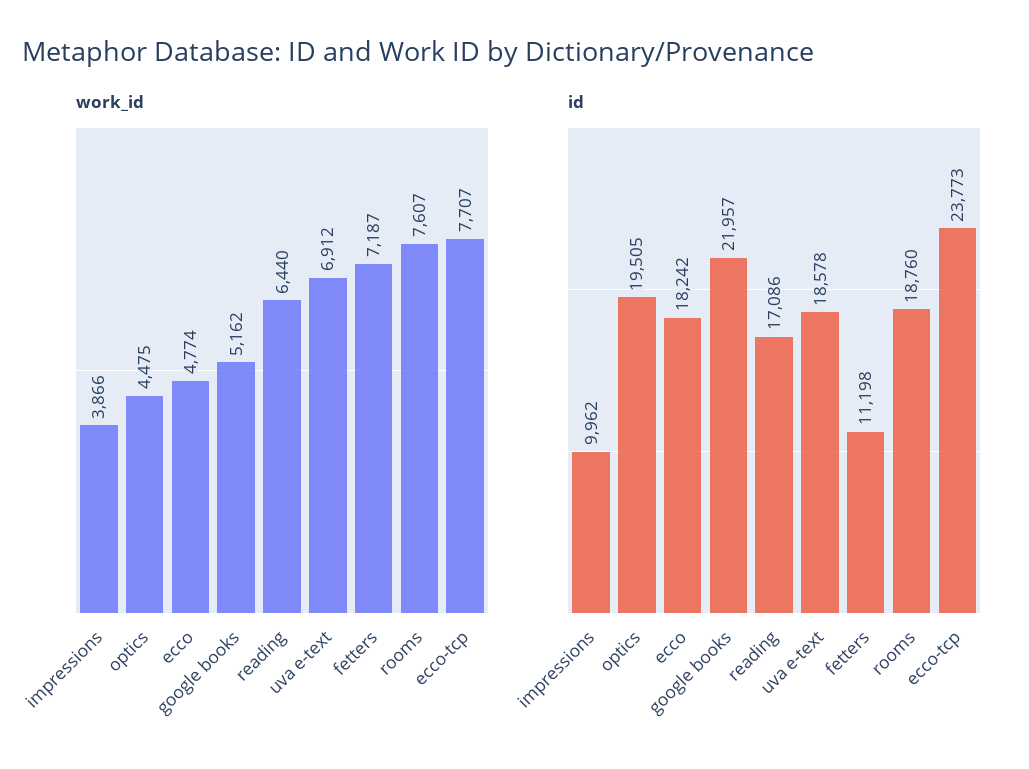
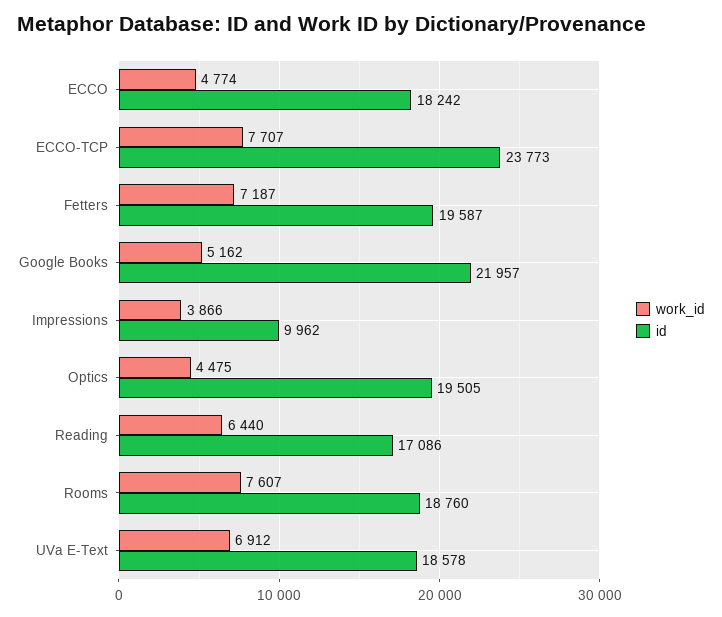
id, fetters: 11198 -> 19587

